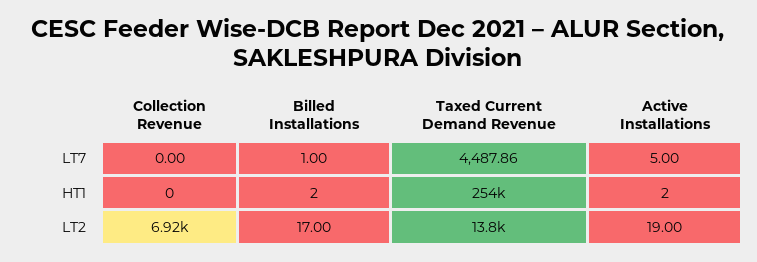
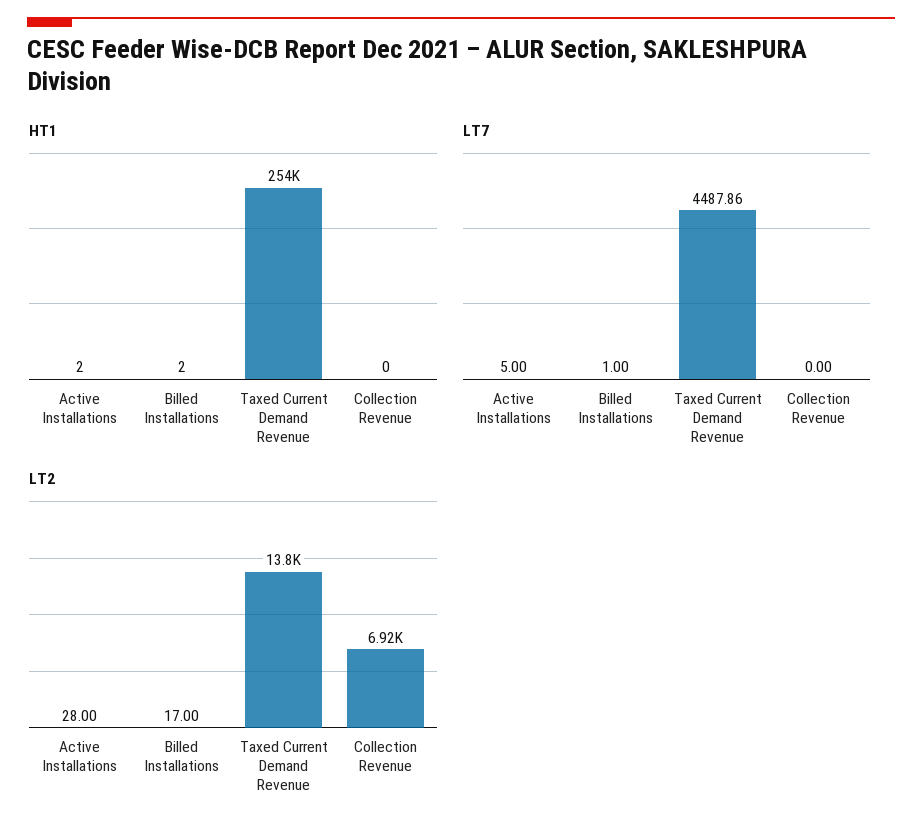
LT2, Active Installations: 19 -> 28

